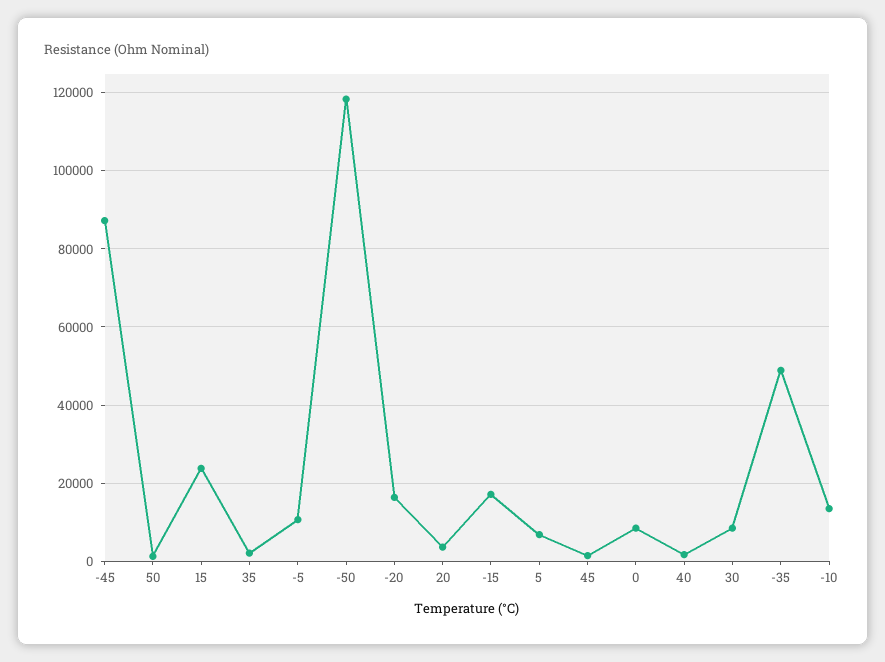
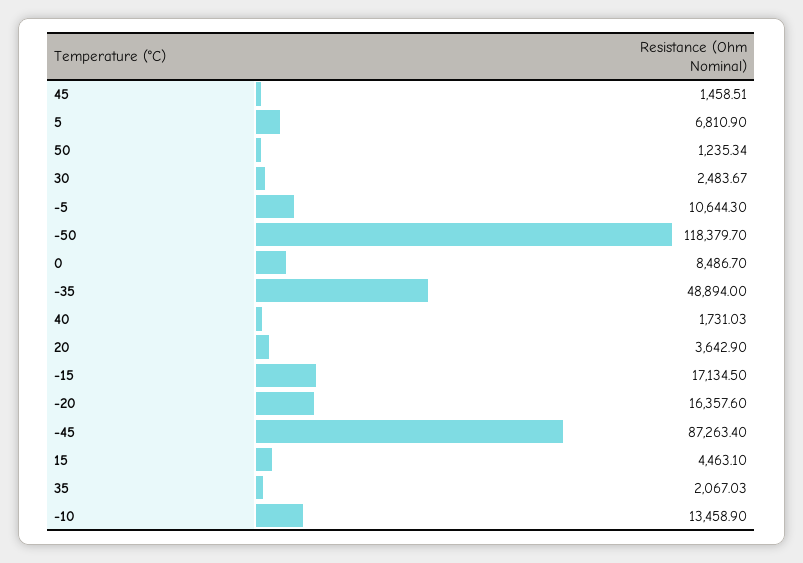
15: 24000 -> 4463.1
30: 8000 -> 2483.67

